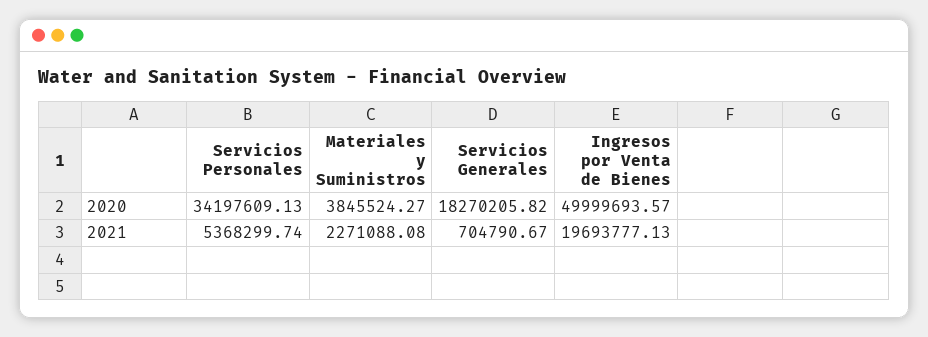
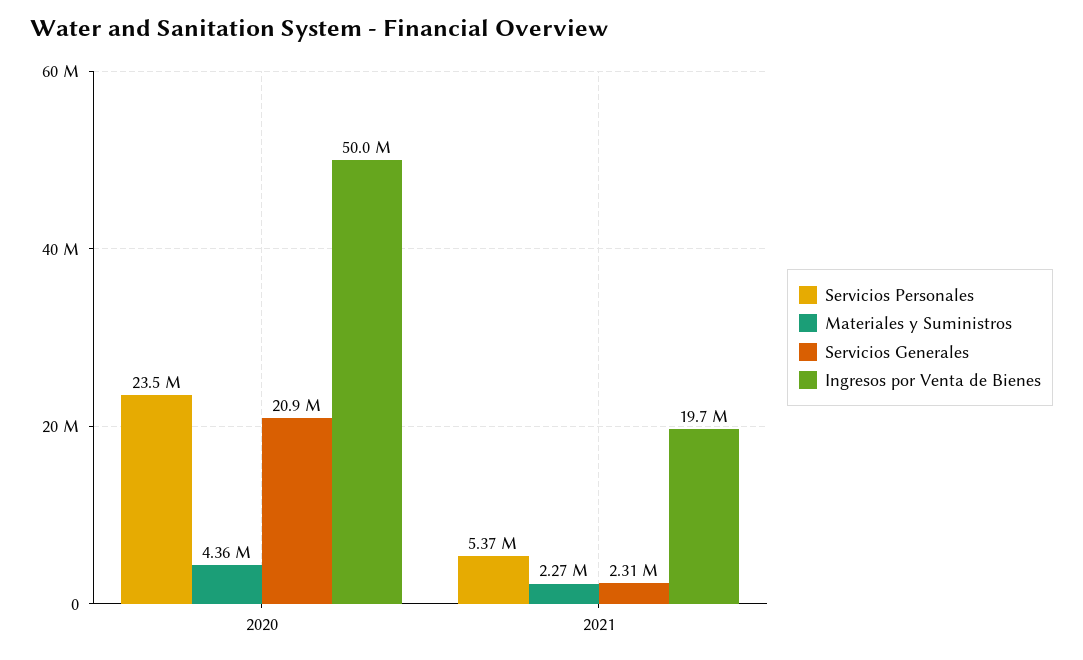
Servicios Personales, 2020: 34197609.13 -> 23500000
Materiales y Suministros, 2020: 3845524.27 -> 4360000
Servicios Generales, 2020: 18270205.82 -> 20900000
Servicios Generales, 2021: 704790.67 -> 2310000

